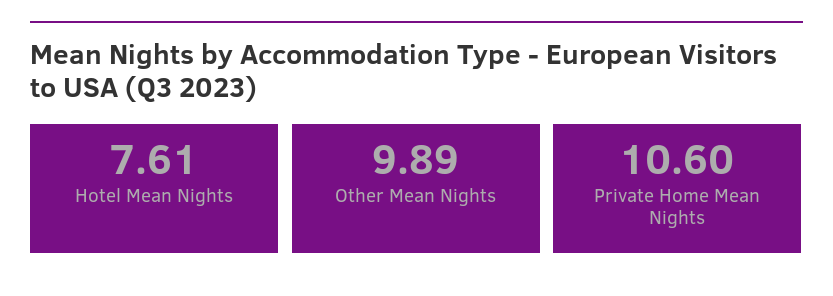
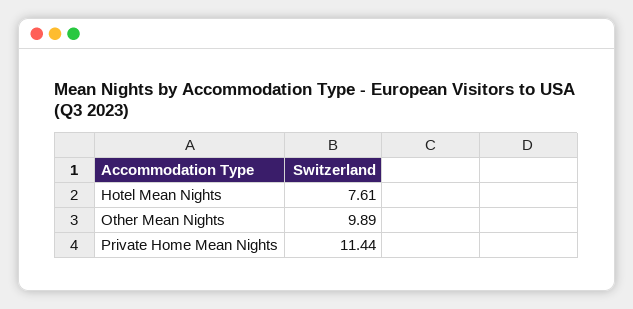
Private Home Mean Nights: 10.6 -> 11.44

